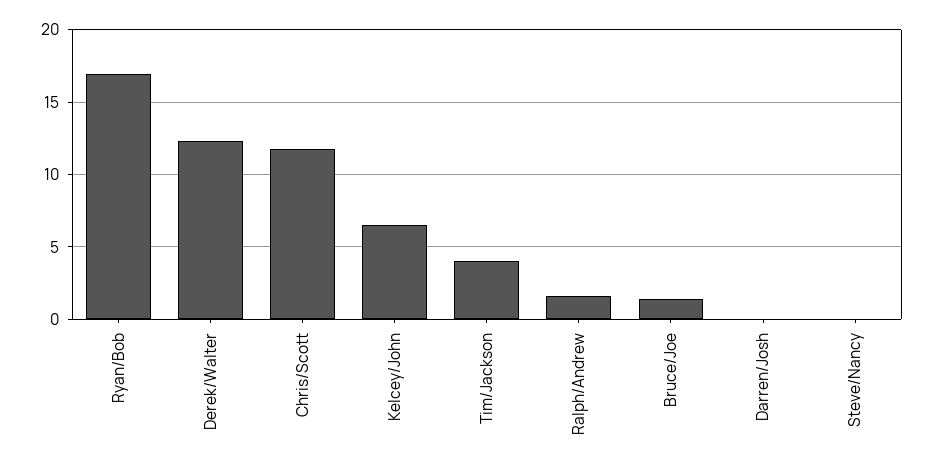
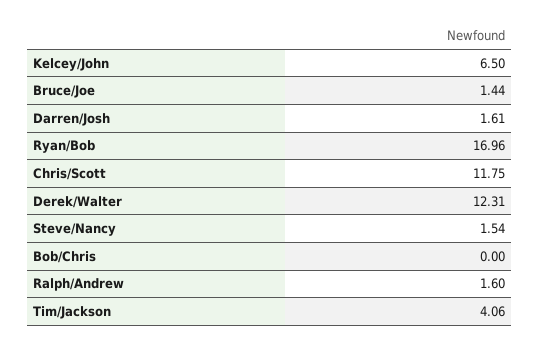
Darren/Josh: 0 -> 1.61
Steve/Nancy: 0 -> 1.54
Bob/Chris: none -> 0

